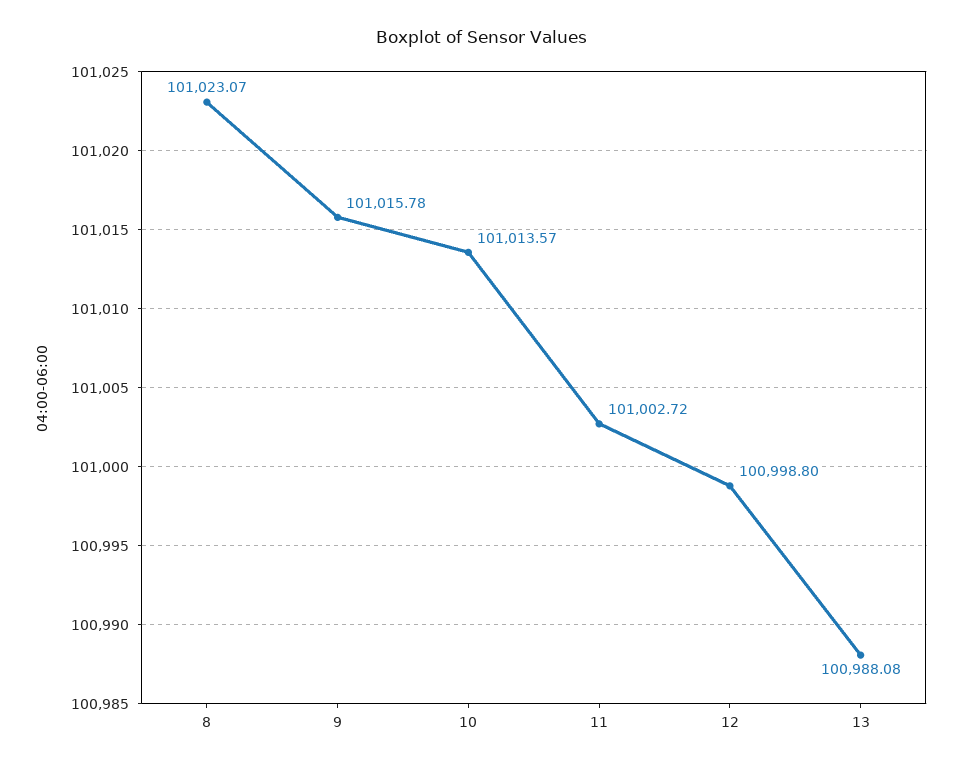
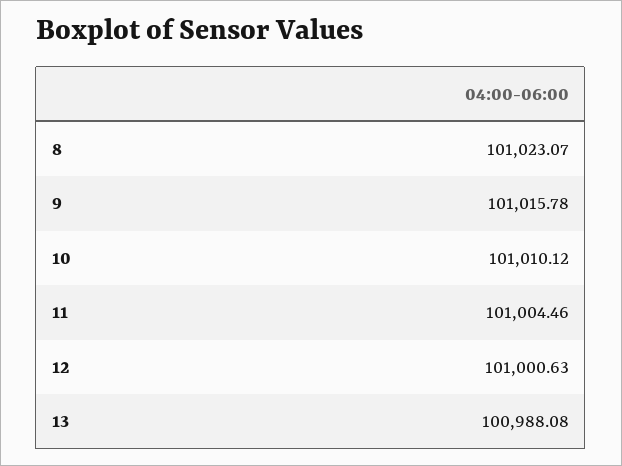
10: 101013.57 -> 101010.12
11: 101002.72 -> 101004.46
12: 100998.8 -> 101000.63

